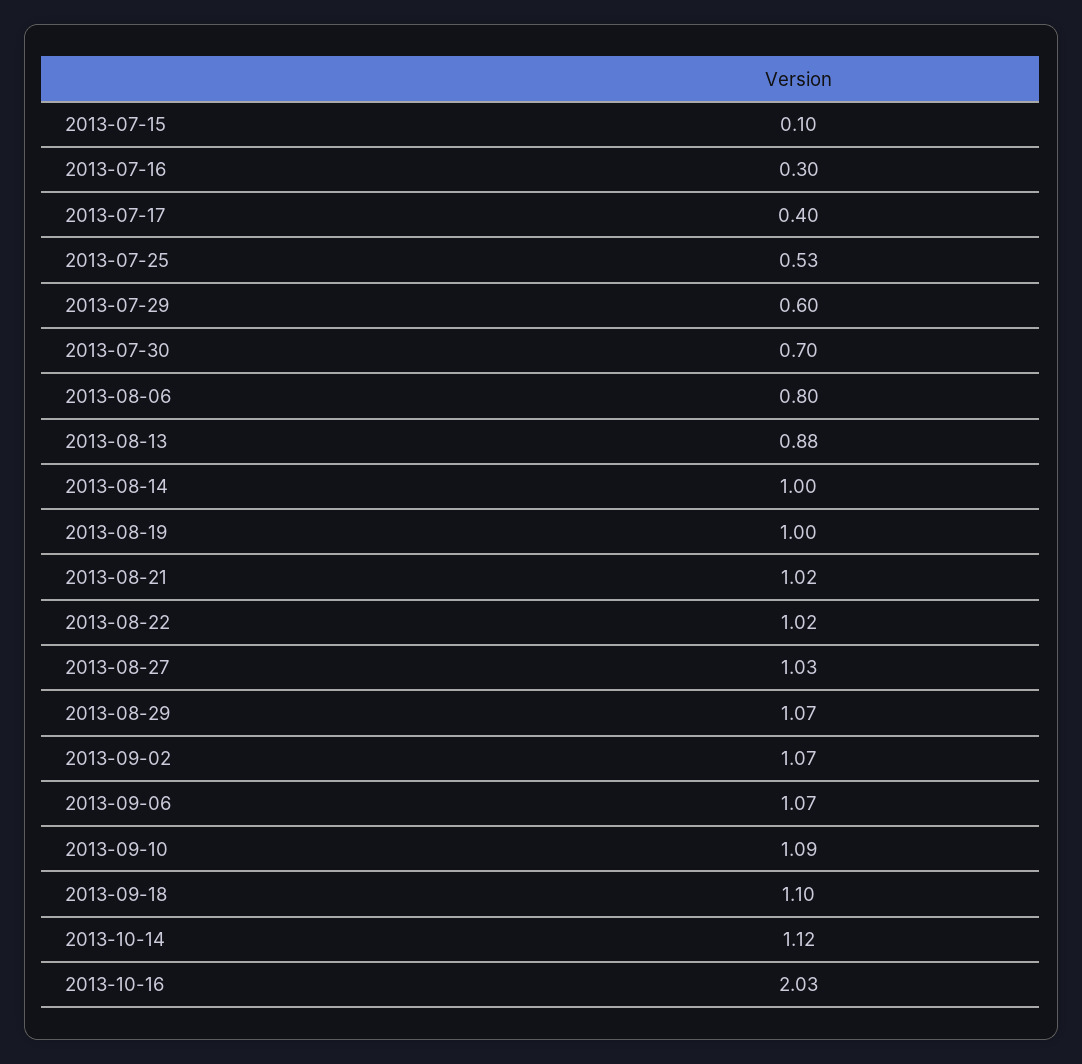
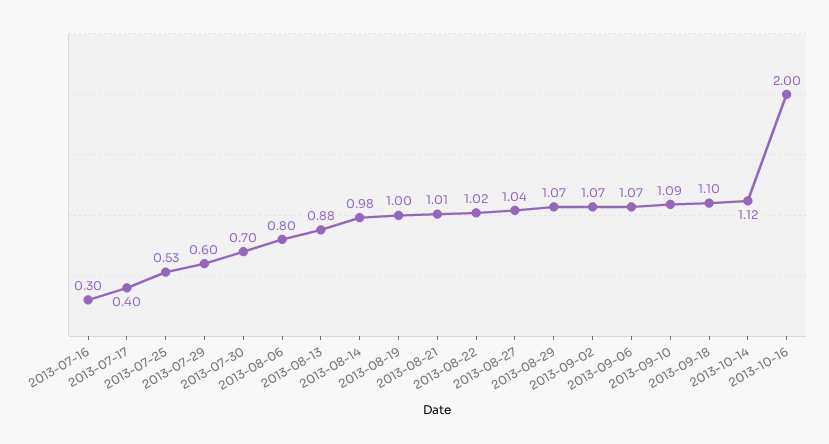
2013-07-15: 0.1 -> none
2013-08-14: 1 -> 0.98
2013-08-21: 1.02 -> 1.01
2013-08-27: 1.03 -> 1.04
2013-10-16: 2.03 -> 2

